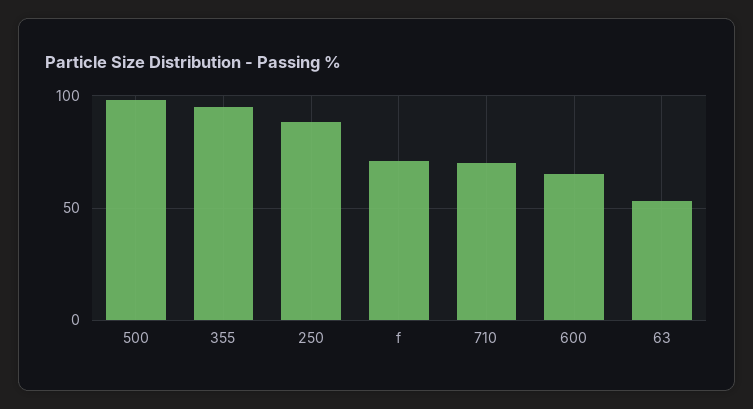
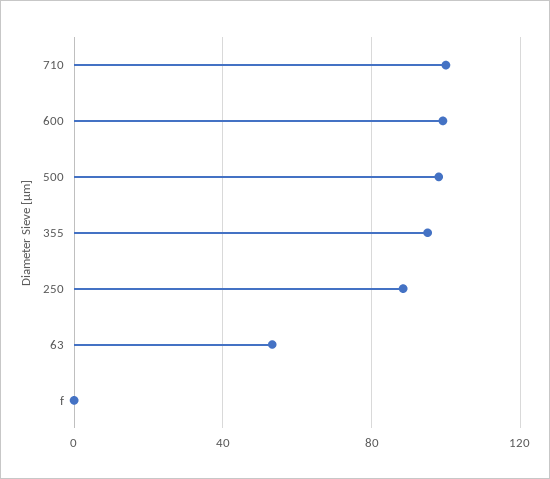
f: 70 -> 0
710: 70 -> 100
600: 65 -> 100

